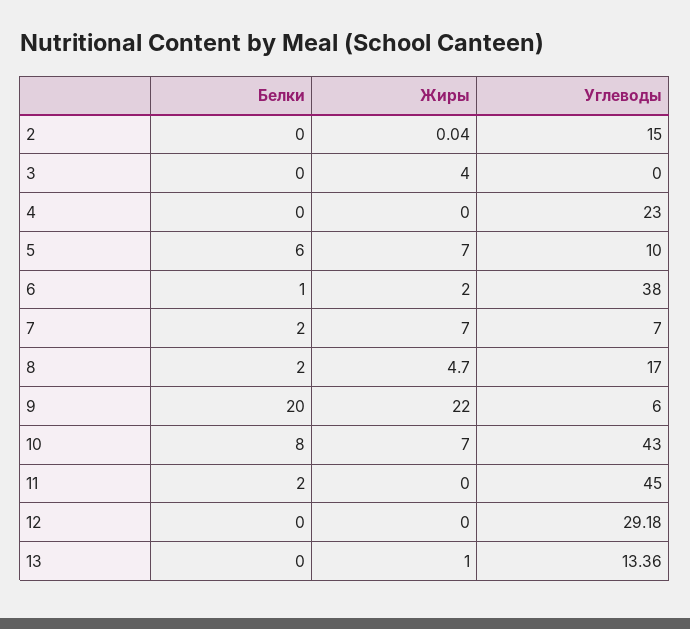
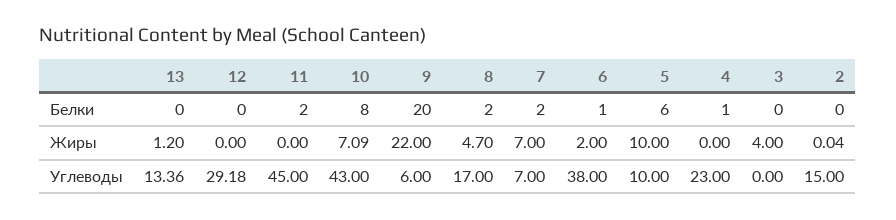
Белки, 4: 0 -> 1
Жиры, 5: 7 -> 10
Жиры, 10: 7 -> 7.09
Жиры, 13: 1 -> 1.2

